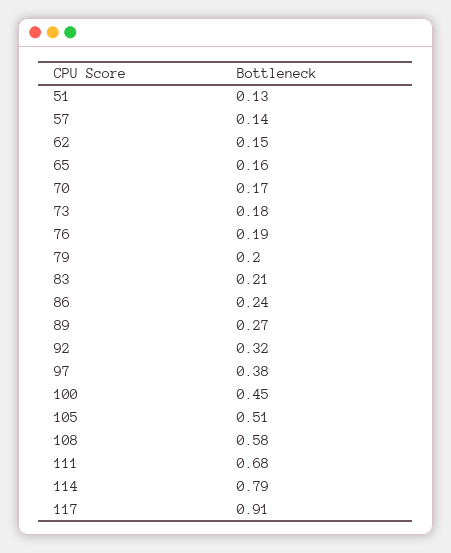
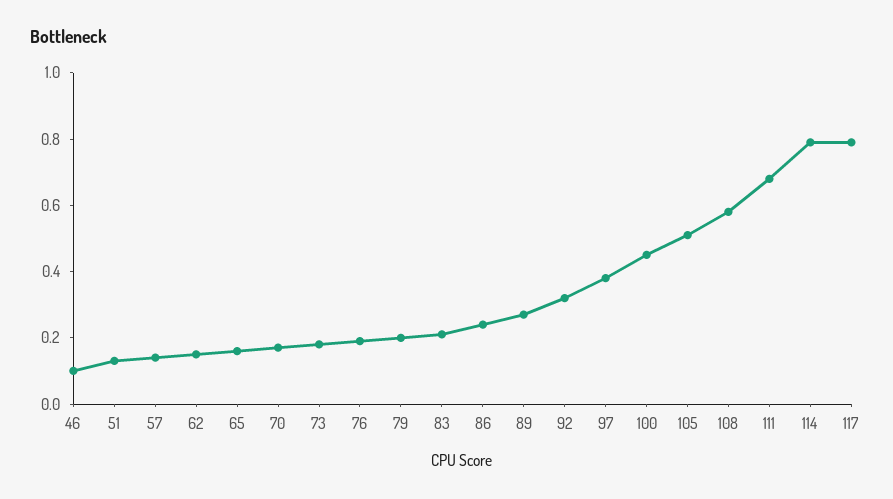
117: 0.91 -> 0.8
46: none -> 0.1

